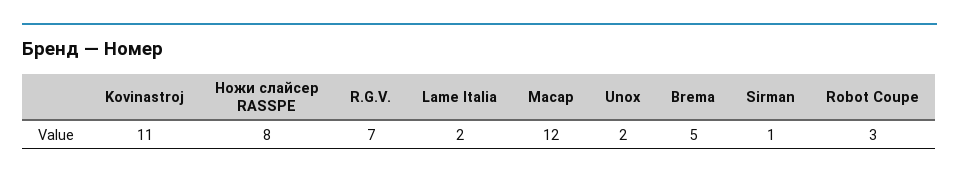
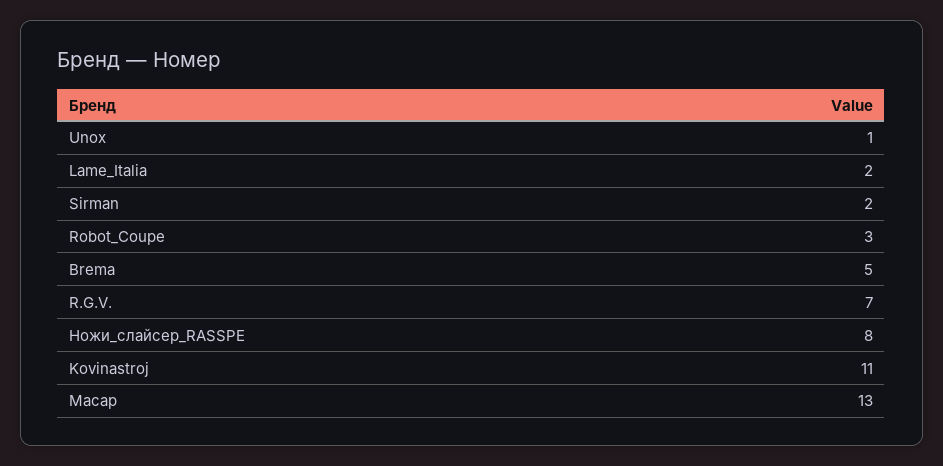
Macap: 12 -> 13
Unox: 2 -> 1
Sirman: 1 -> 2

